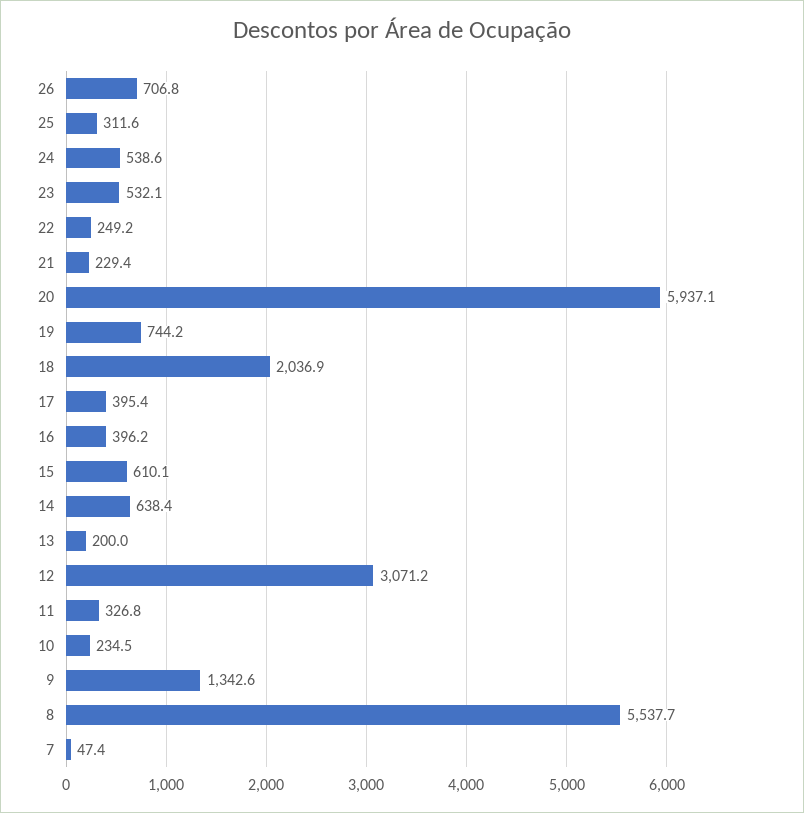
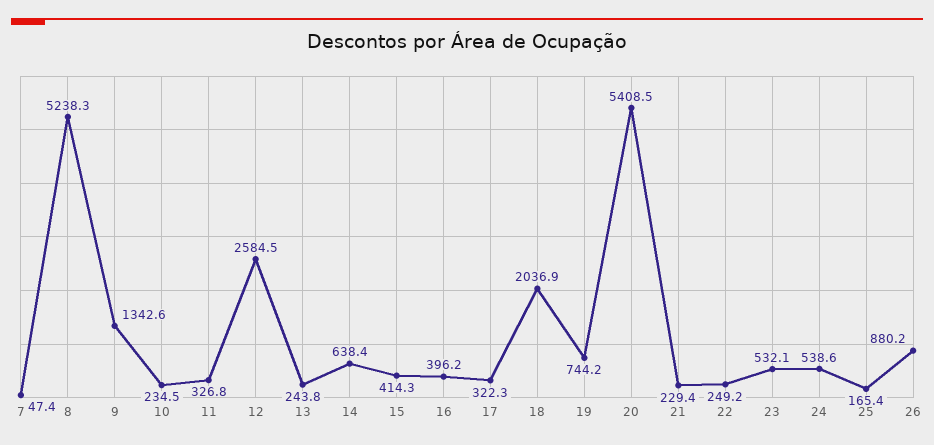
26: 706.8 -> 880.2
25: 311.6 -> 165.4
20: 5937.1 -> 5408.5
17: 395.4 -> 322.3
15: 610.1 -> 414.3
13: 200 -> 243.8
12: 3071.2 -> 2584.5
8: 5537.7 -> 5238.3

